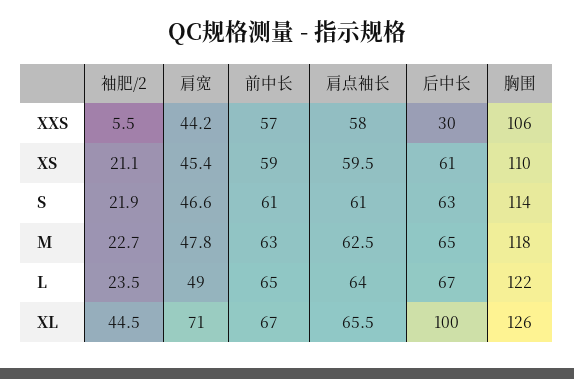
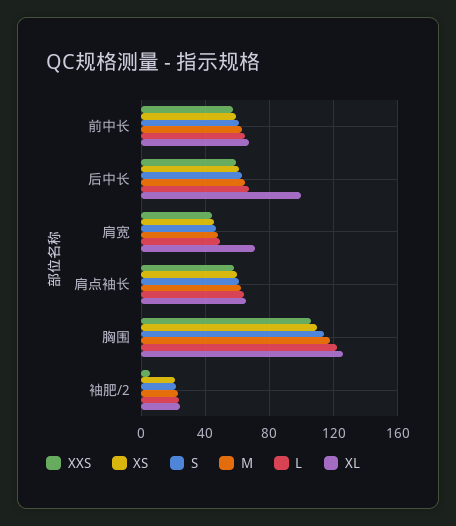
XXS, 后中长: 30 -> 60
XL, 袖肥/2: 44.5 -> 25

